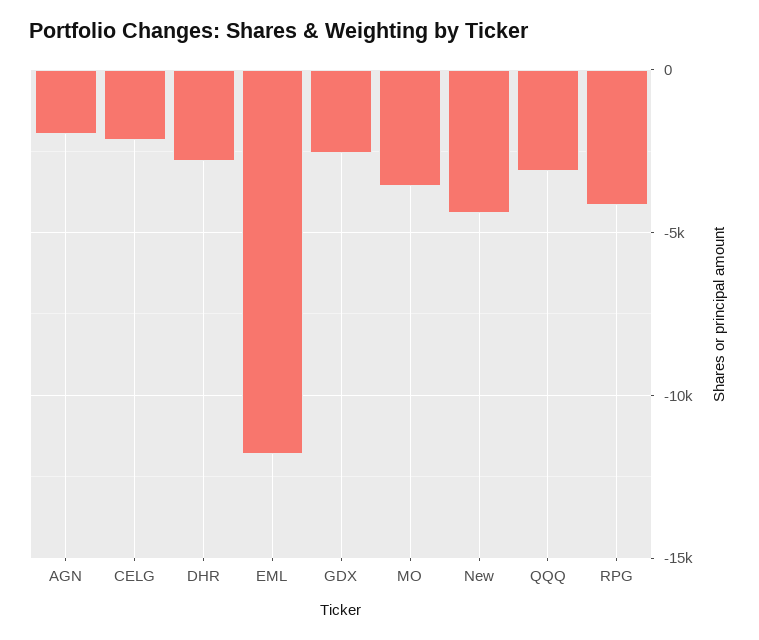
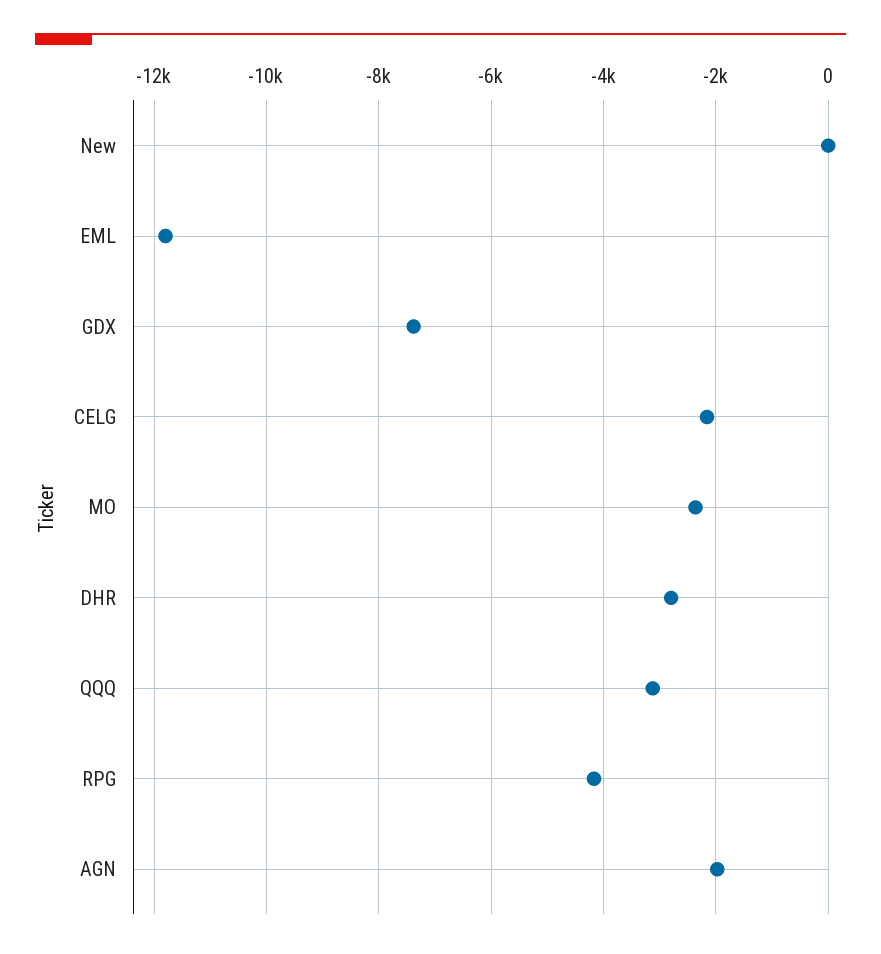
GDX: -2500 -> -7400
MO: -3500 -> -2400
New: -4500 -> 0

